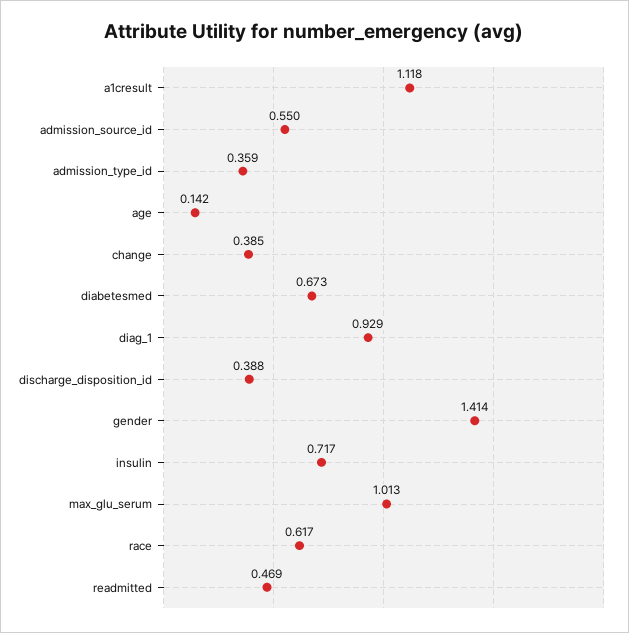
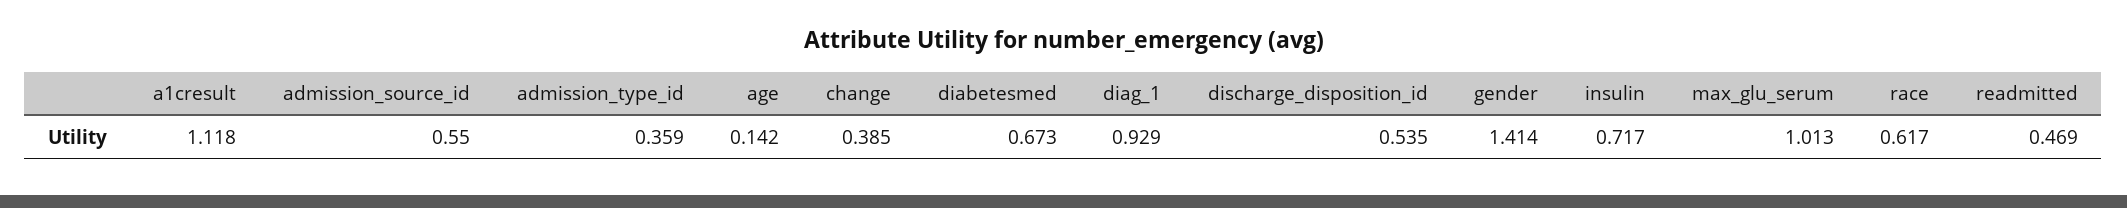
discharge_disposition_id: 0.388 -> 0.535

